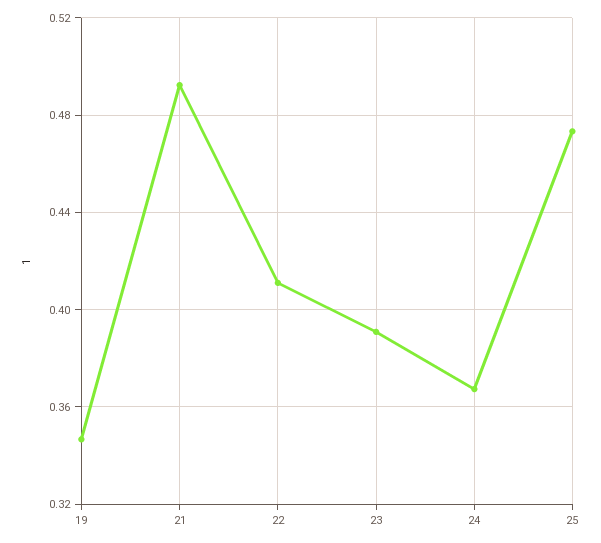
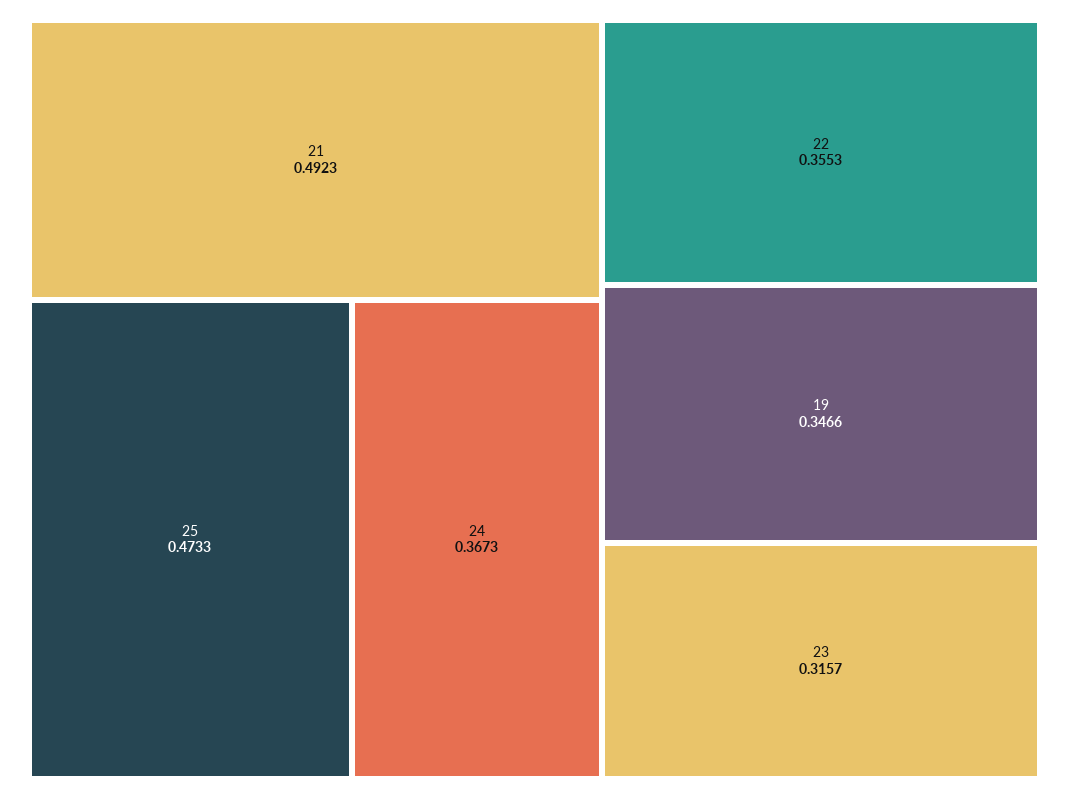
22: 0.41 -> 0.3553
23: 0.39 -> 0.3157

